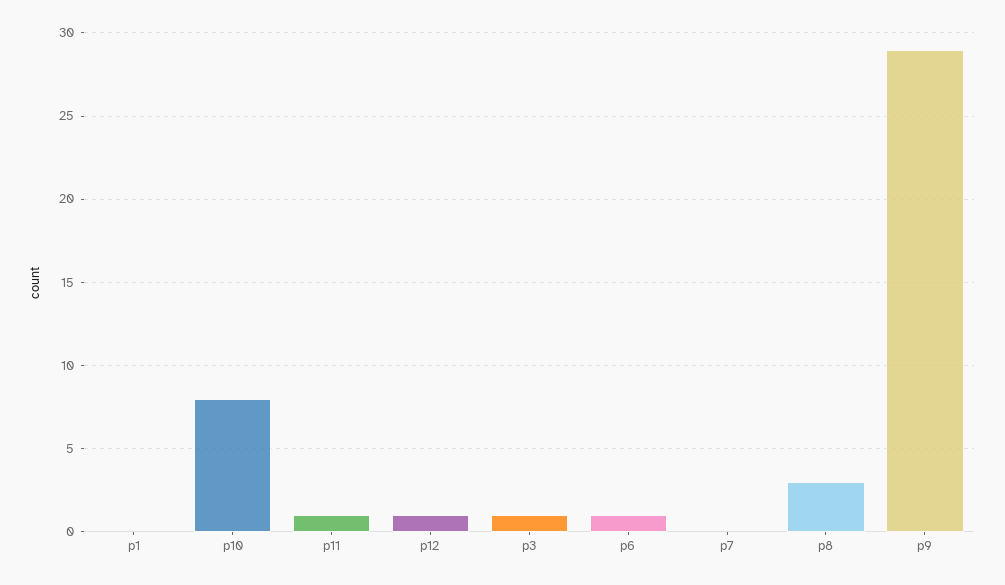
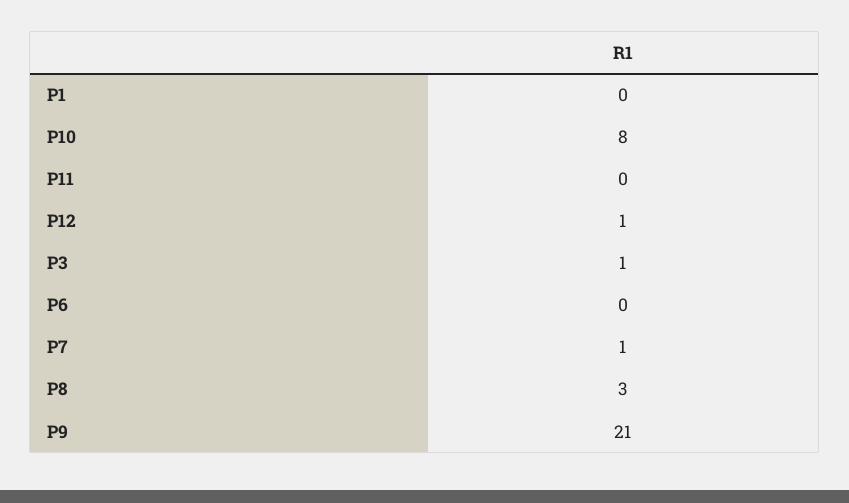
p11: 1 -> 0
p6: 1 -> 0
p7: 0 -> 1
p9: 29 -> 21

